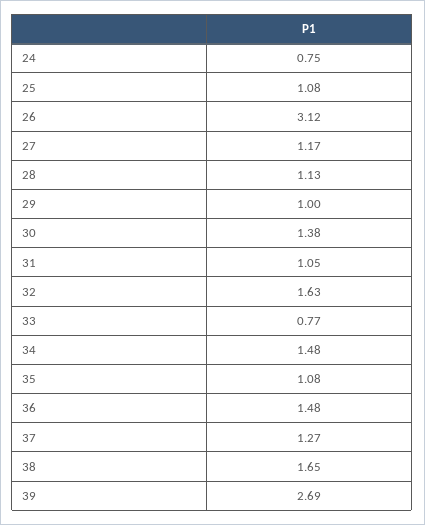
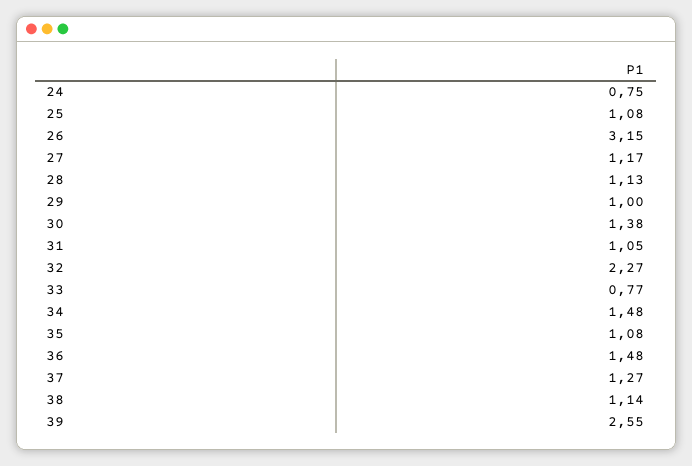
26: 3.12 -> 3.15
32: 1.63 -> 2.27
38: 1.65 -> 1.14
39: 2.69 -> 2.55

